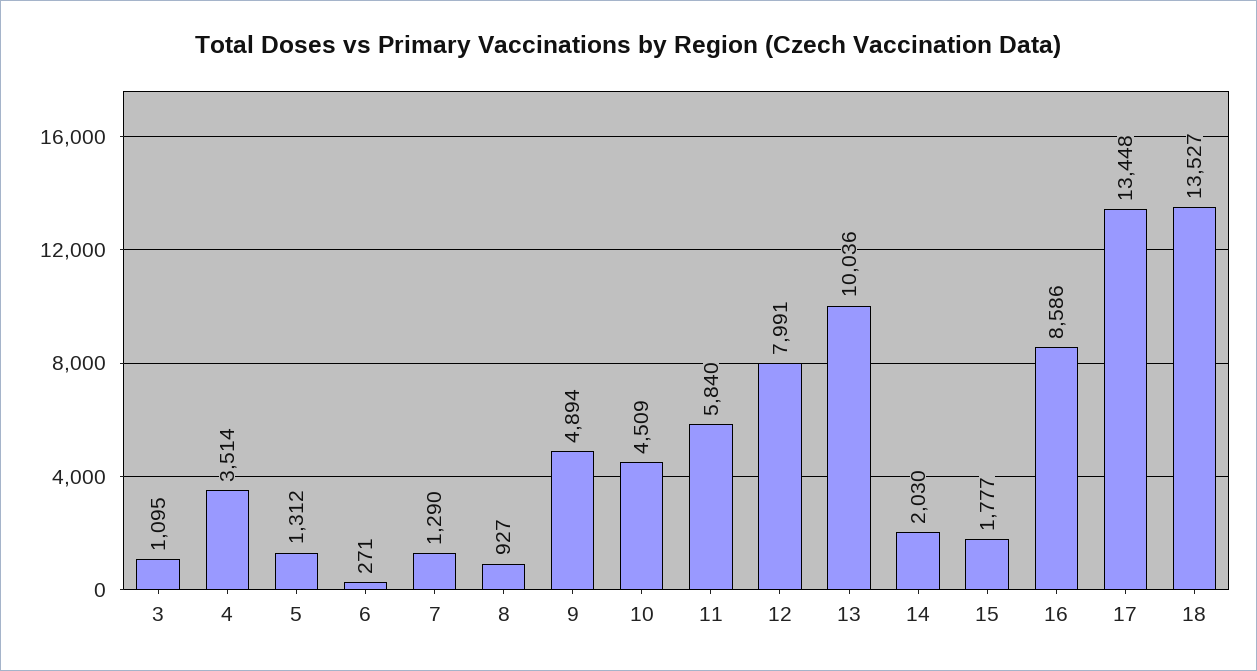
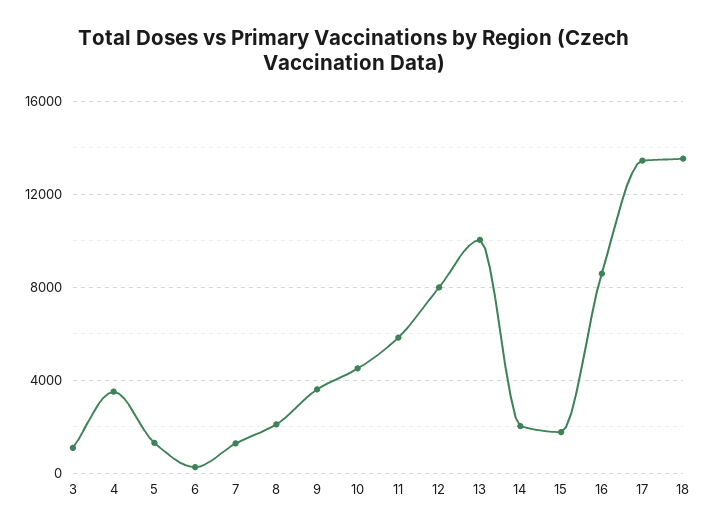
8: 927 -> 2000
9: 4894 -> 3500

